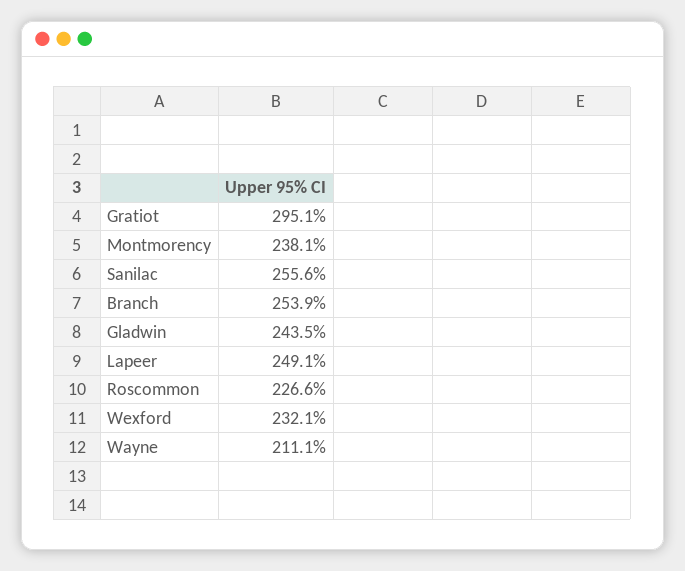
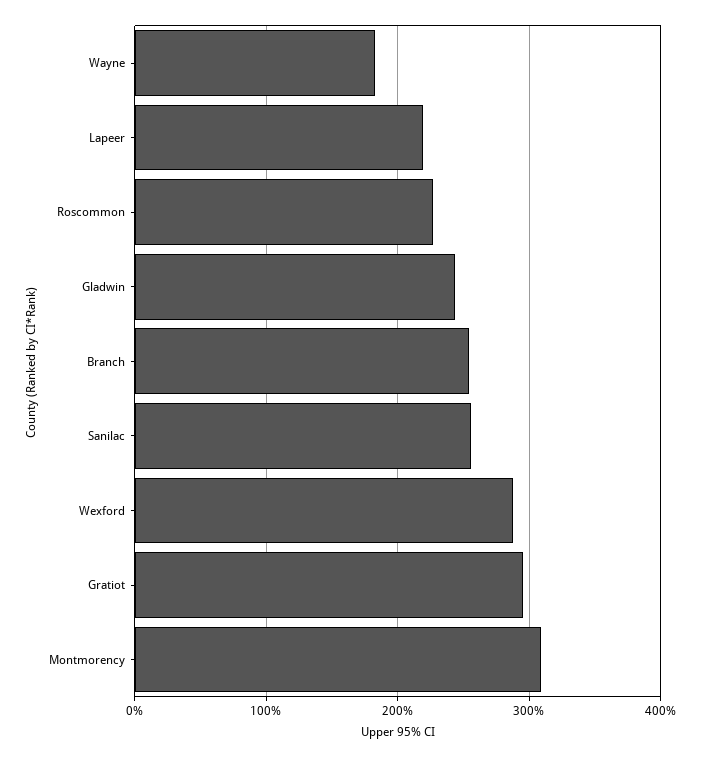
Montmorency: 238.1 -> 310
Lapeer: 249.1 -> 220
Wexford: 232.1 -> 290
Wayne: 211.1 -> 180

